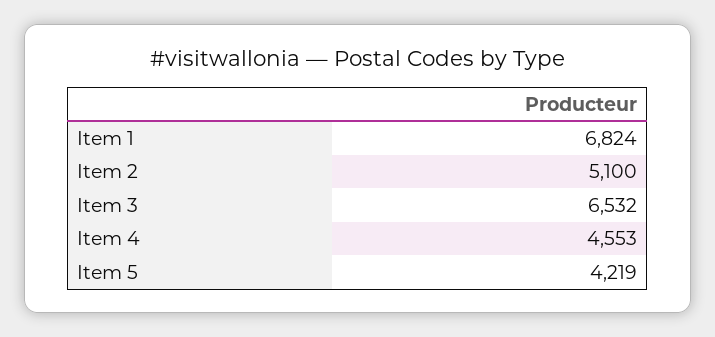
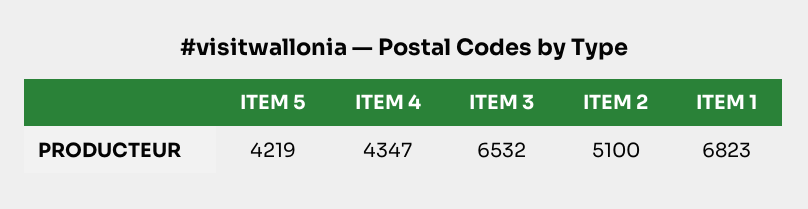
Item 1: 6824 -> 6823
Item 4: 4553 -> 4347

